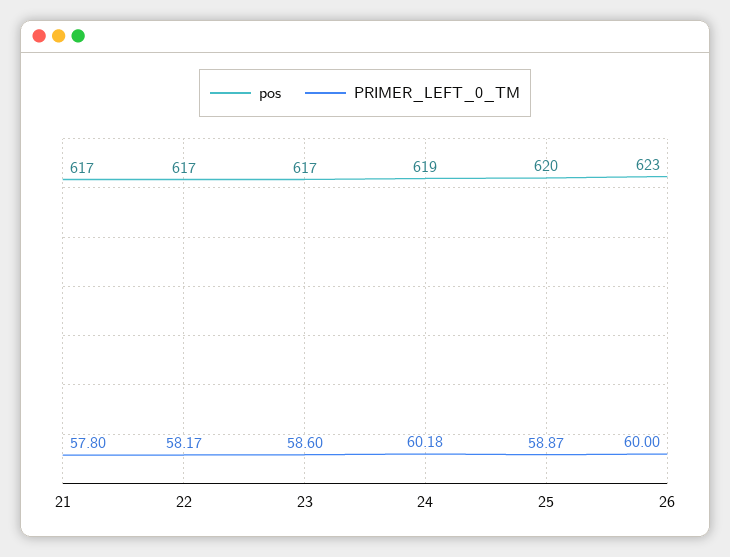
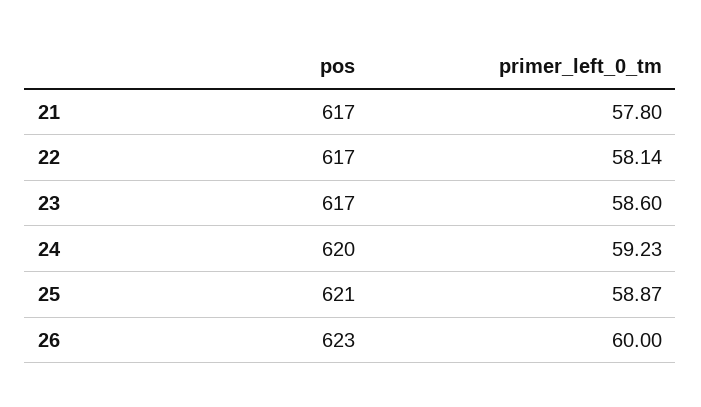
PRIMER_LEFT_0_TM, 22: 58.17 -> 58.14
pos, 24: 619 -> 620
PRIMER_LEFT_0_TM, 24: 60.18 -> 59.23
pos, 25: 620 -> 621

